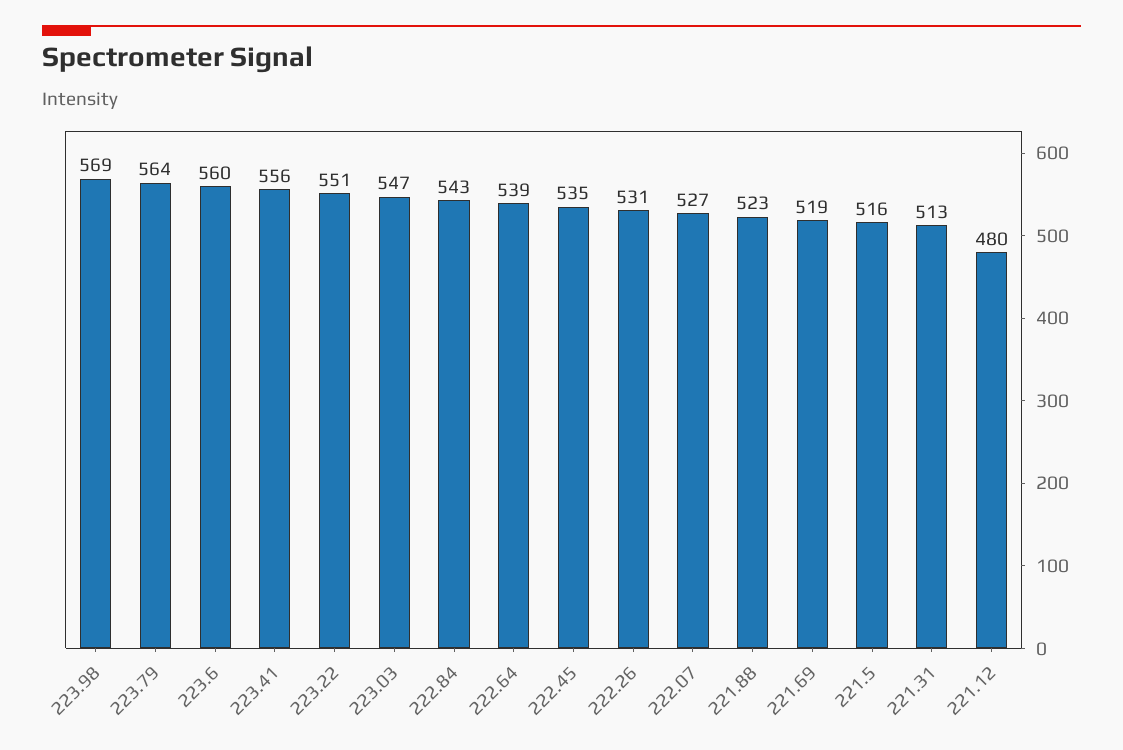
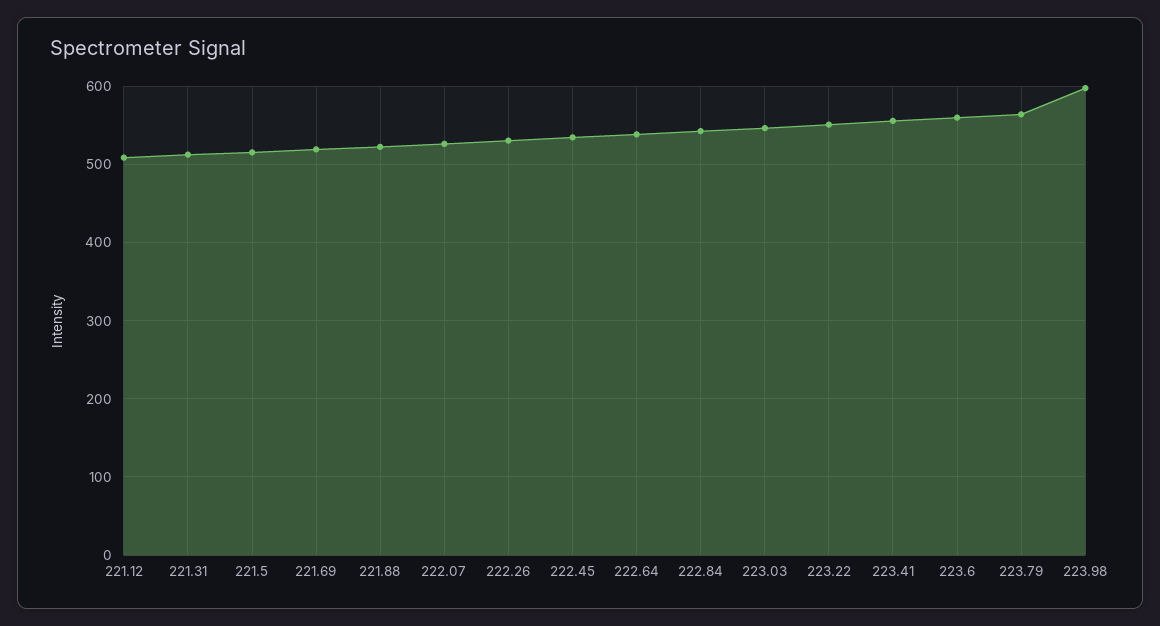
223.98: 569 -> 600
221.12: 480 -> 510

